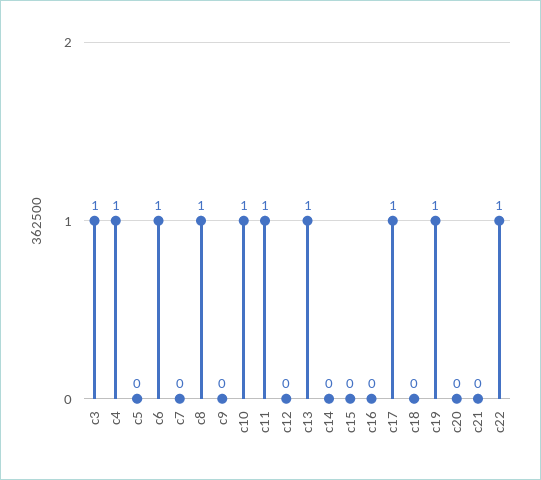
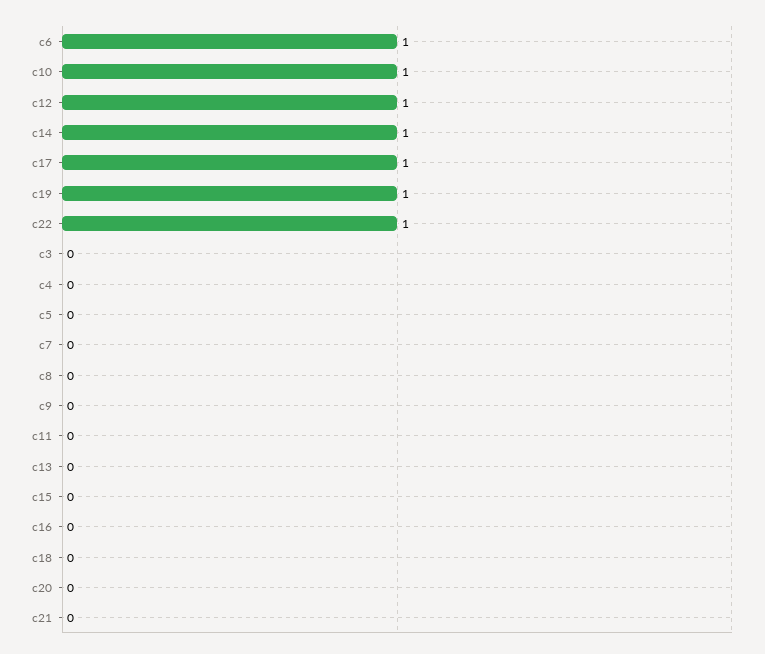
c3: 1 -> 0
c4: 1 -> 0
c8: 1 -> 0
c11: 1 -> 0
c12: 0 -> 1
c13: 1 -> 0
c14: 0 -> 1

